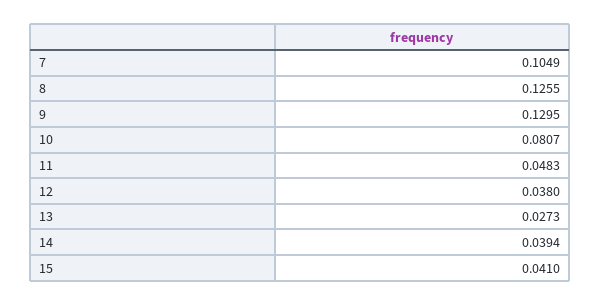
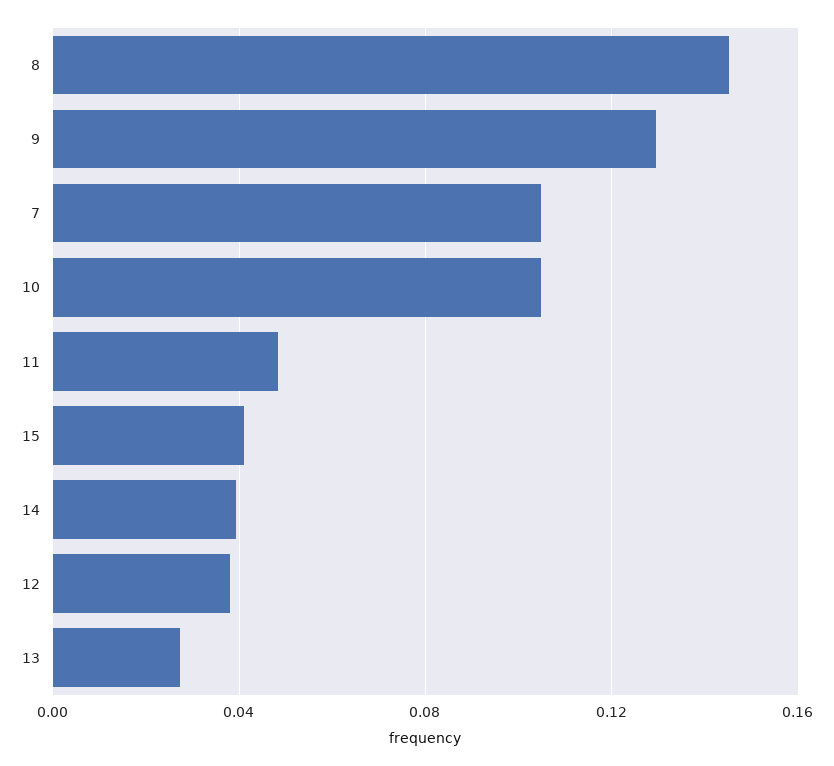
8: 0.1255 -> 0.145
10: 0.0807 -> 0.105

